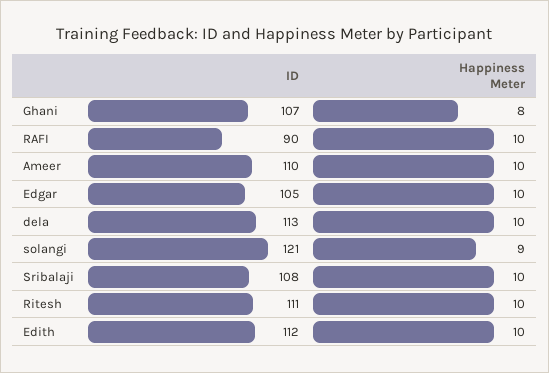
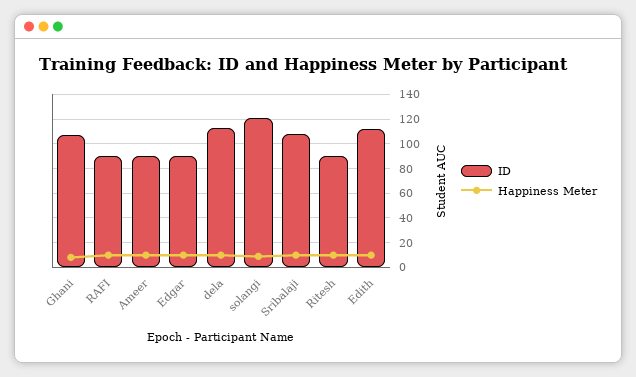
ID, Ameer: 110 -> 90
ID, Edgar: 105 -> 90
ID, Ritesh: 111 -> 90

